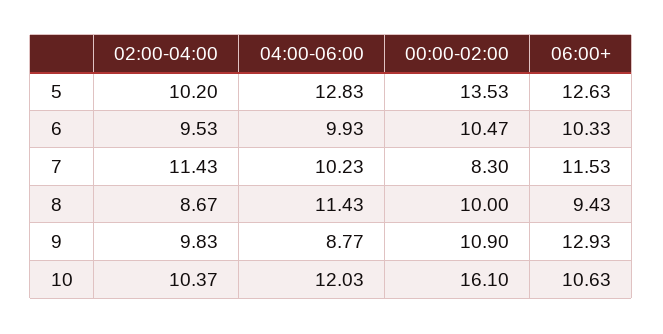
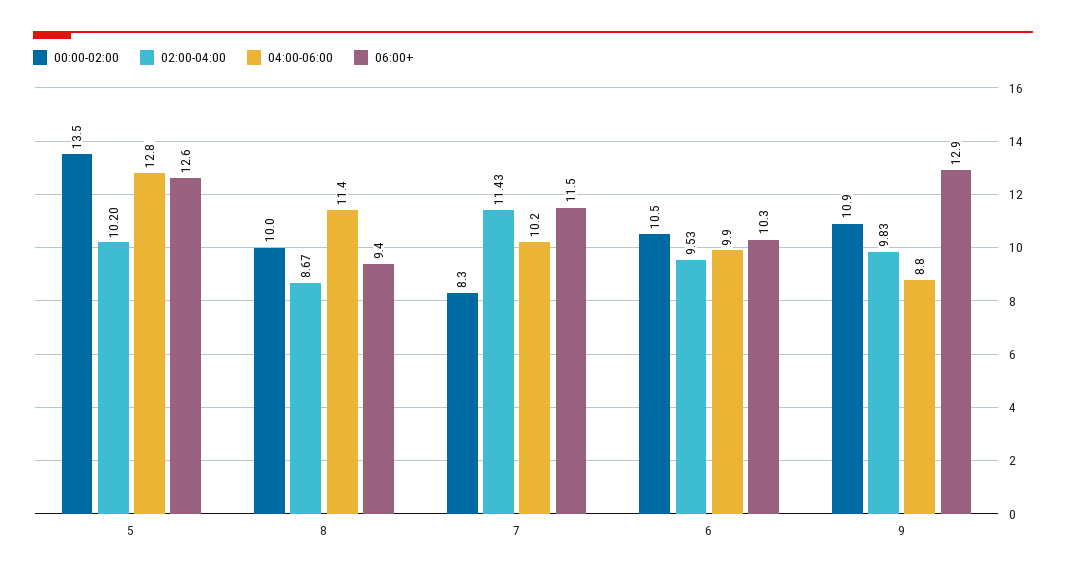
02:00-04:00, 10: 10.37 -> none
04:00-06:00, 10: 12.03 -> none
00:00-02:00, 10: 16.1 -> none
06:00+, 10: 10.63 -> none

